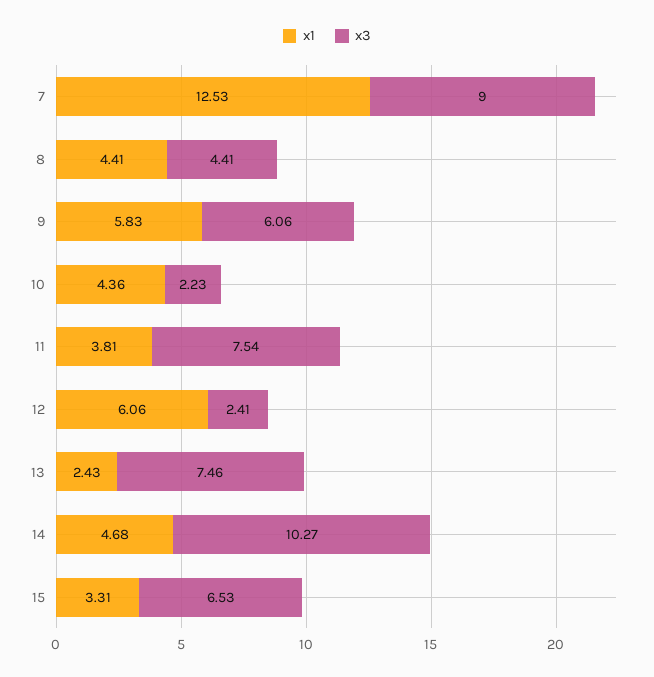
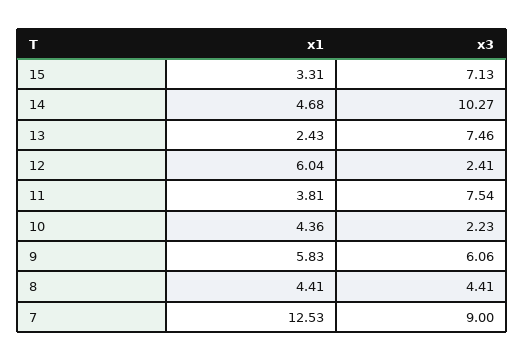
x1, 12: 6.06 -> 6.04
x3, 15: 6.53 -> 7.13

